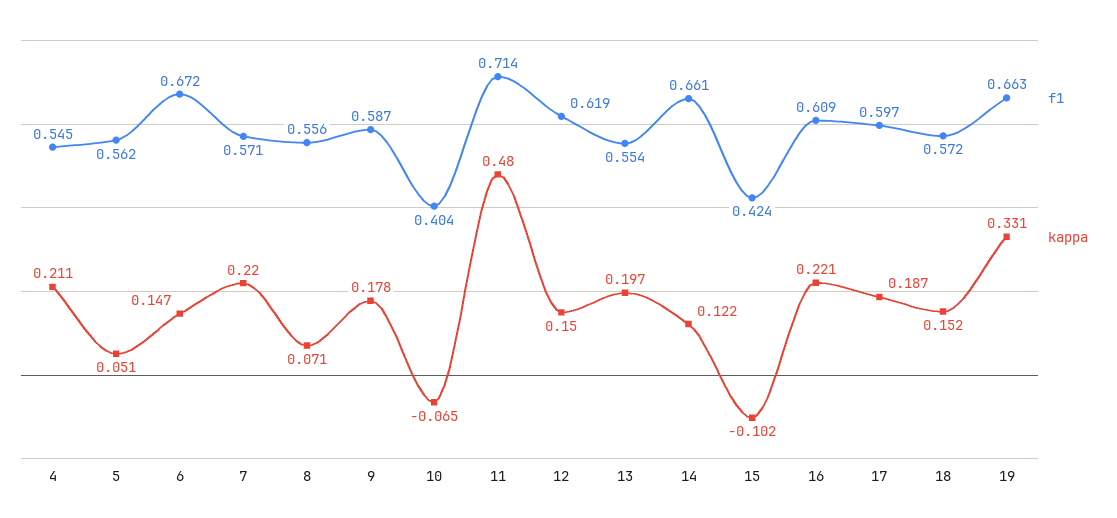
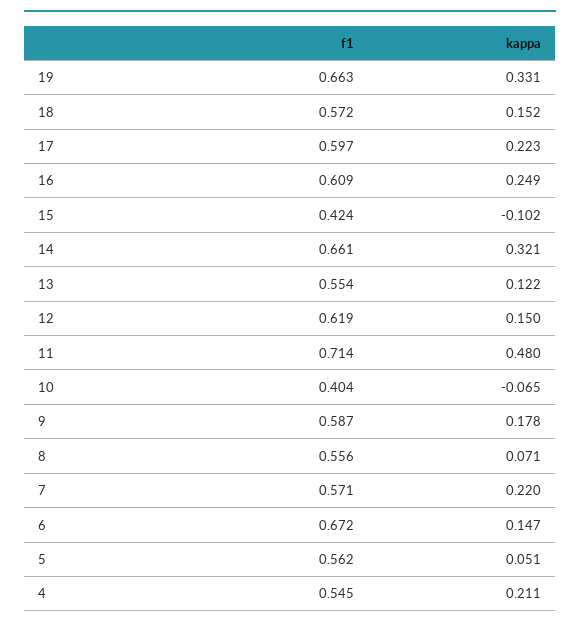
kappa, 13: 0.197 -> 0.122
kappa, 14: 0.122 -> 0.321
kappa, 16: 0.221 -> 0.249
kappa, 17: 0.187 -> 0.223

